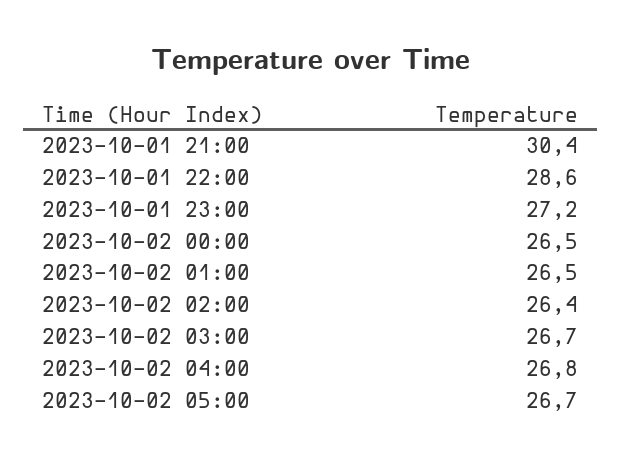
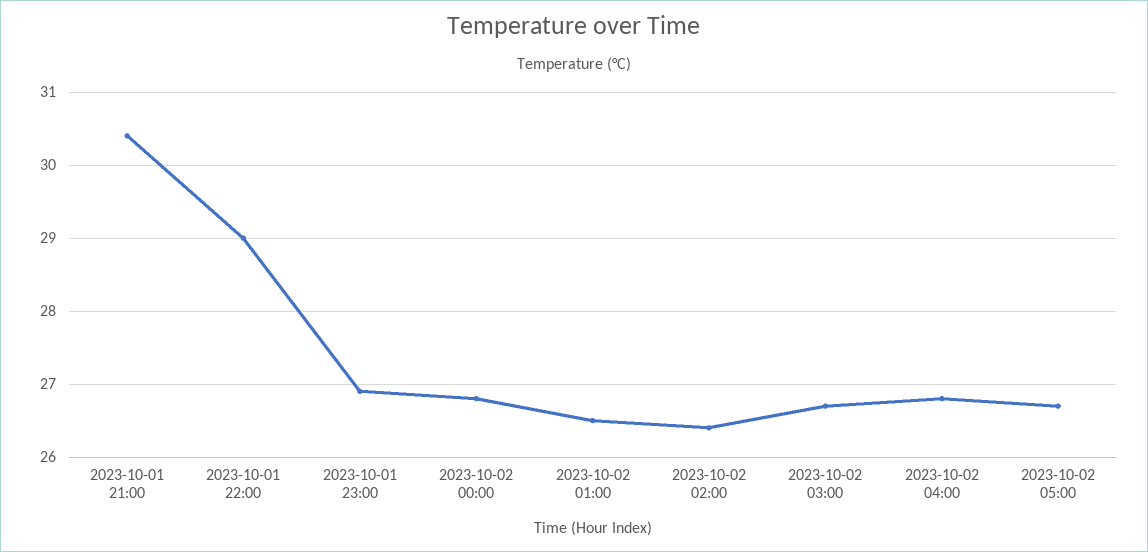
2023-10-01 22:00: 28.6 -> 29
2023-10-01 23:00: 27.2 -> 26.9
2023-10-02 00:00: 26.5 -> 26.8

